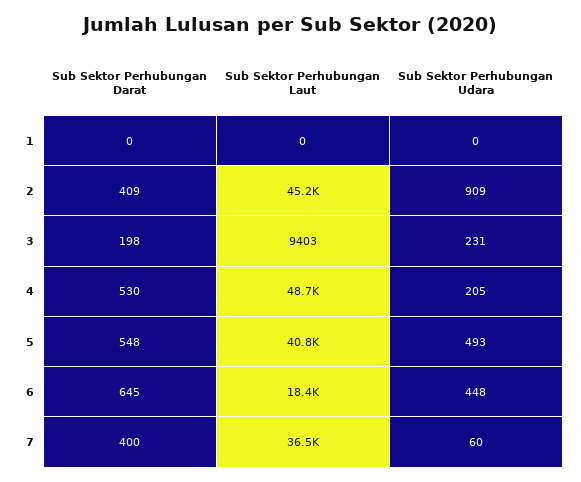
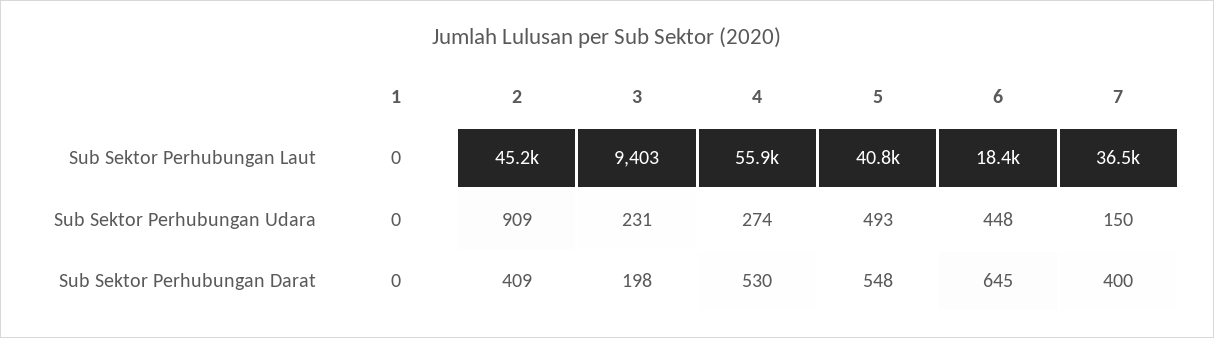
Sub Sektor Perhubungan Laut, 4: 48700 -> 55900
Sub Sektor Perhubungan Udara, 4: 205 -> 274
Sub Sektor Perhubungan Udara, 7: 60 -> 150

